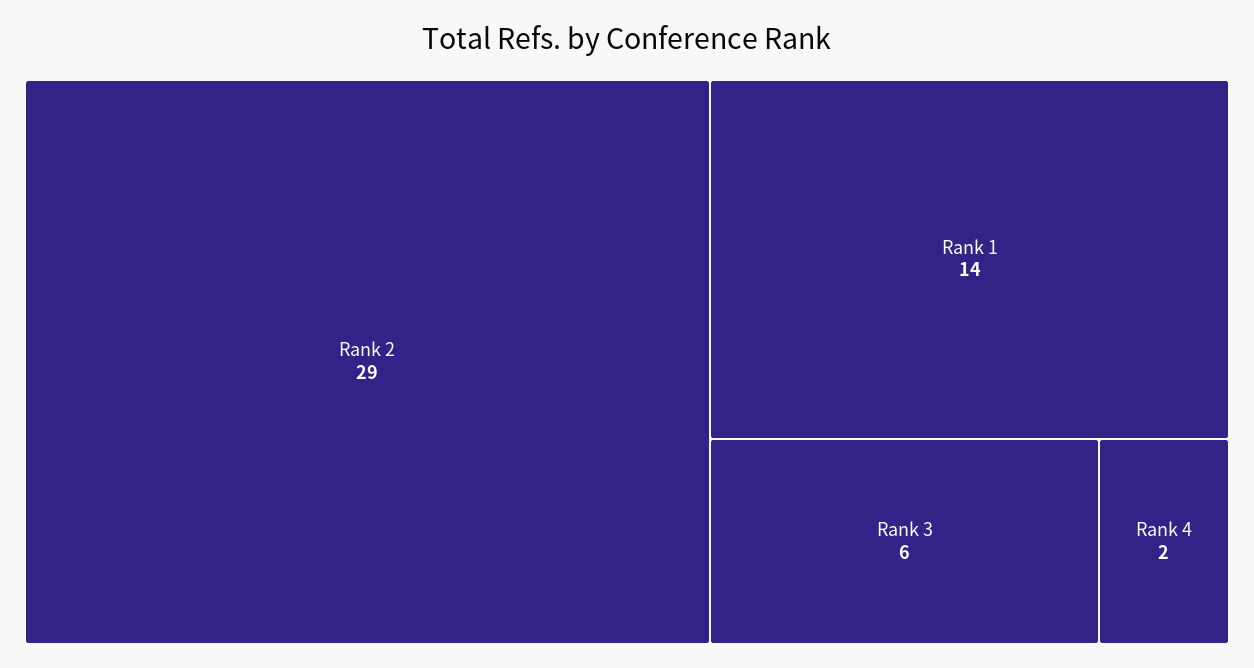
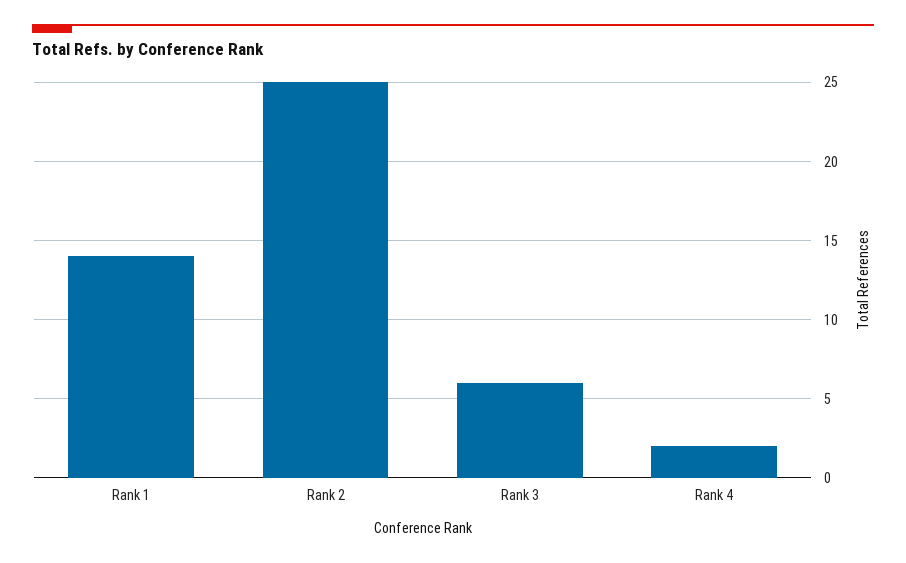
Rank 2: 29 -> 25

